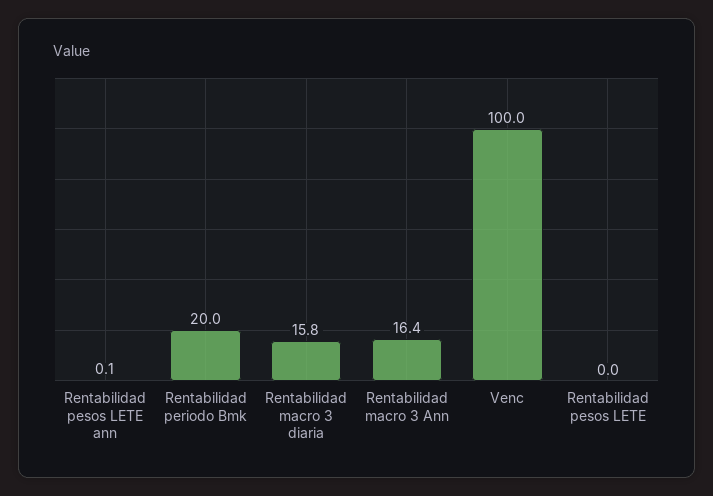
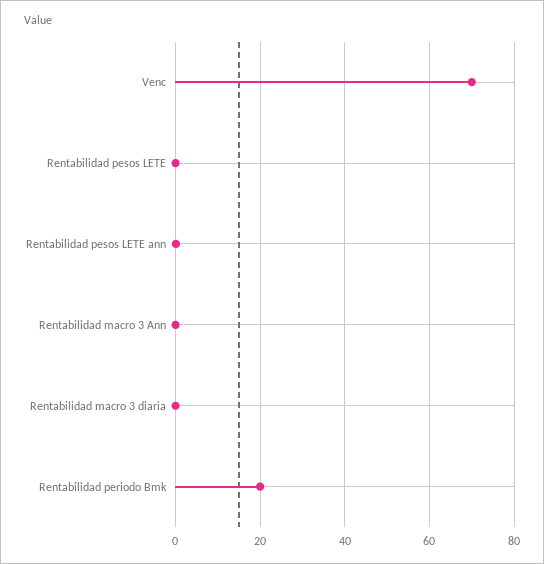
Rentabilidad macro 3 diaria: 15.8 -> 0
Rentabilidad macro 3 Ann: 16.4 -> 0
Venc: 100 -> 70

